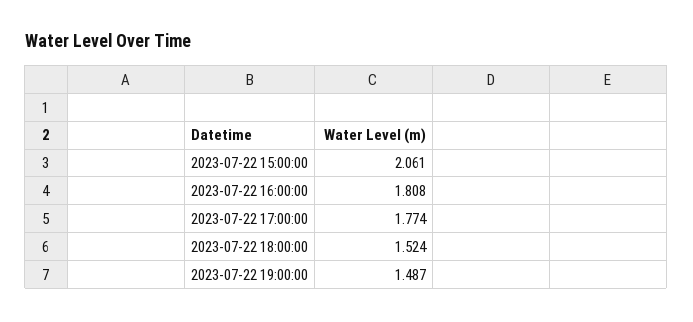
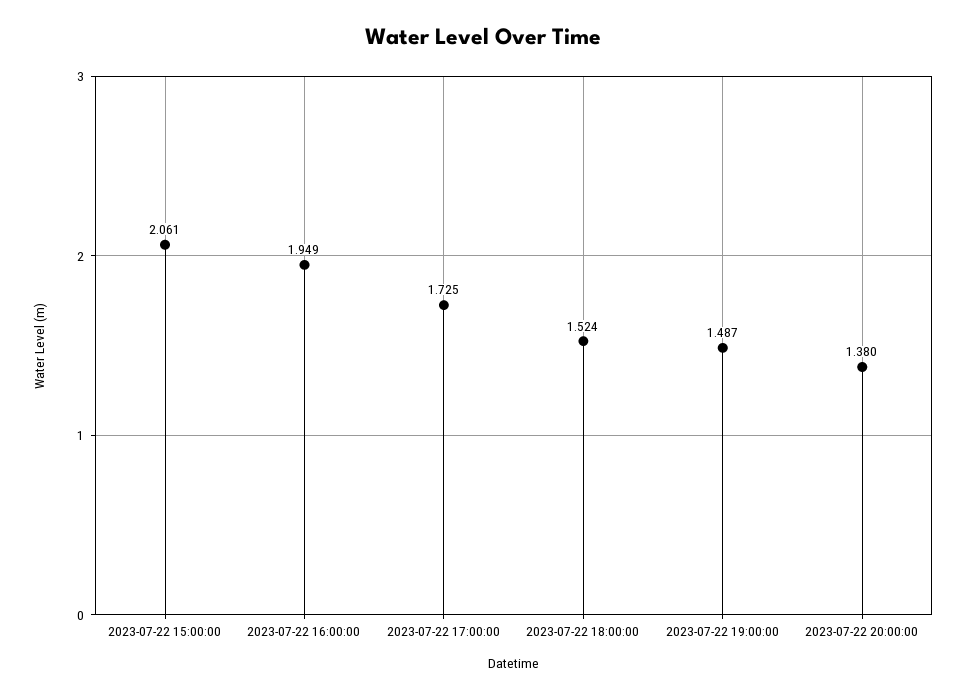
2023-07-22 16:00:00: 1.808 -> 1.949
2023-07-22 17:00:00: 1.774 -> 1.725
2023-07-22 20:00:00: none -> 1.38

